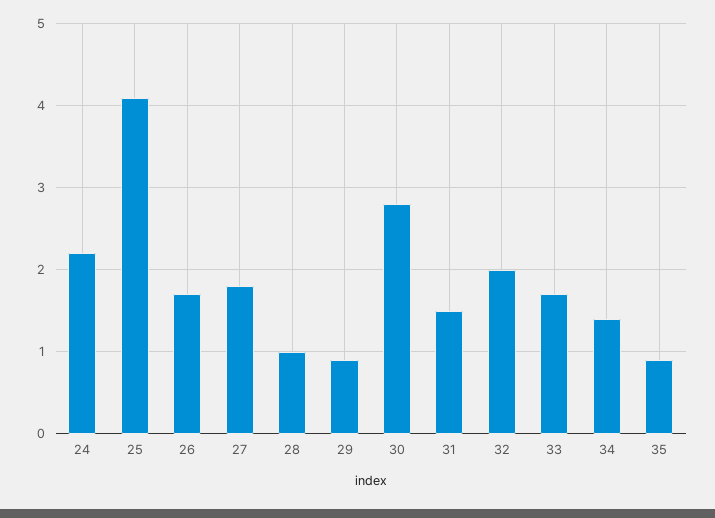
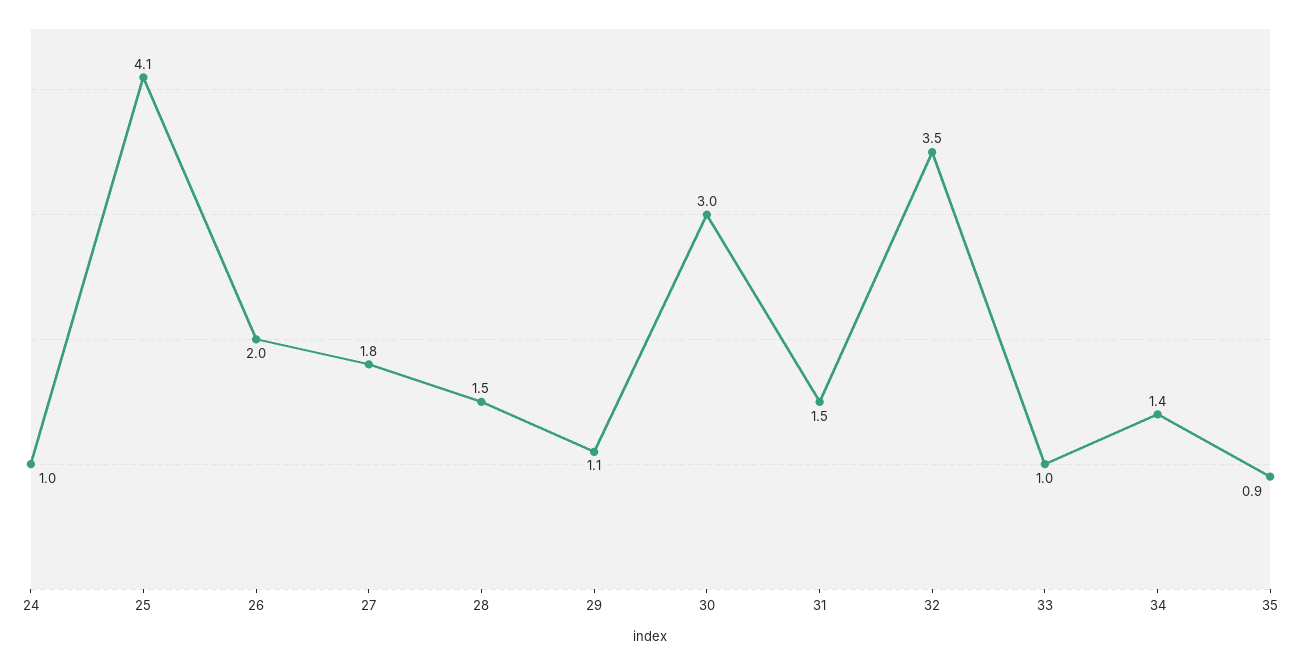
24: 2.2 -> 1
26: 1.7 -> 2
28: 1 -> 1.5
29: 0.9 -> 1.1
30: 2.8 -> 3
32: 2 -> 3.5
33: 1.7 -> 1

